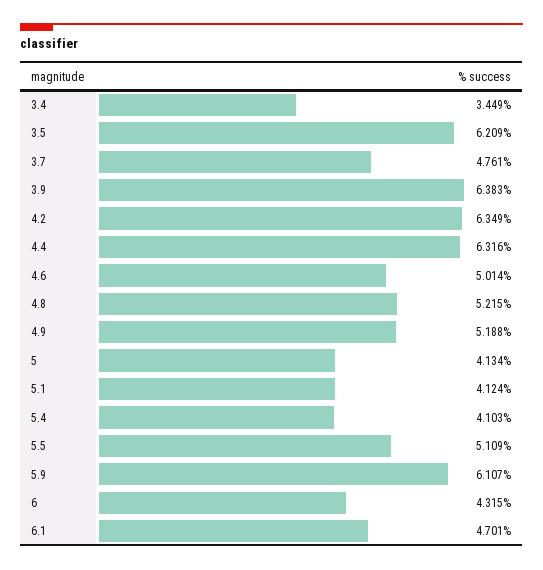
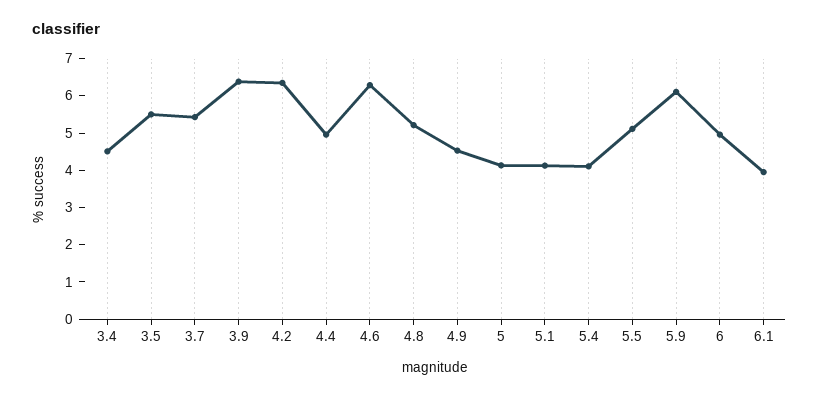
3.4: 3.449 -> 4.5
3.5: 6.209 -> 5.5
3.7: 4.761 -> 5.5
4.4: 6.316 -> 5
4.6: 5.014 -> 6.25
4.9: 5.188 -> 4.5
6: 4.315 -> 5
6.1: 4.701 -> 4

